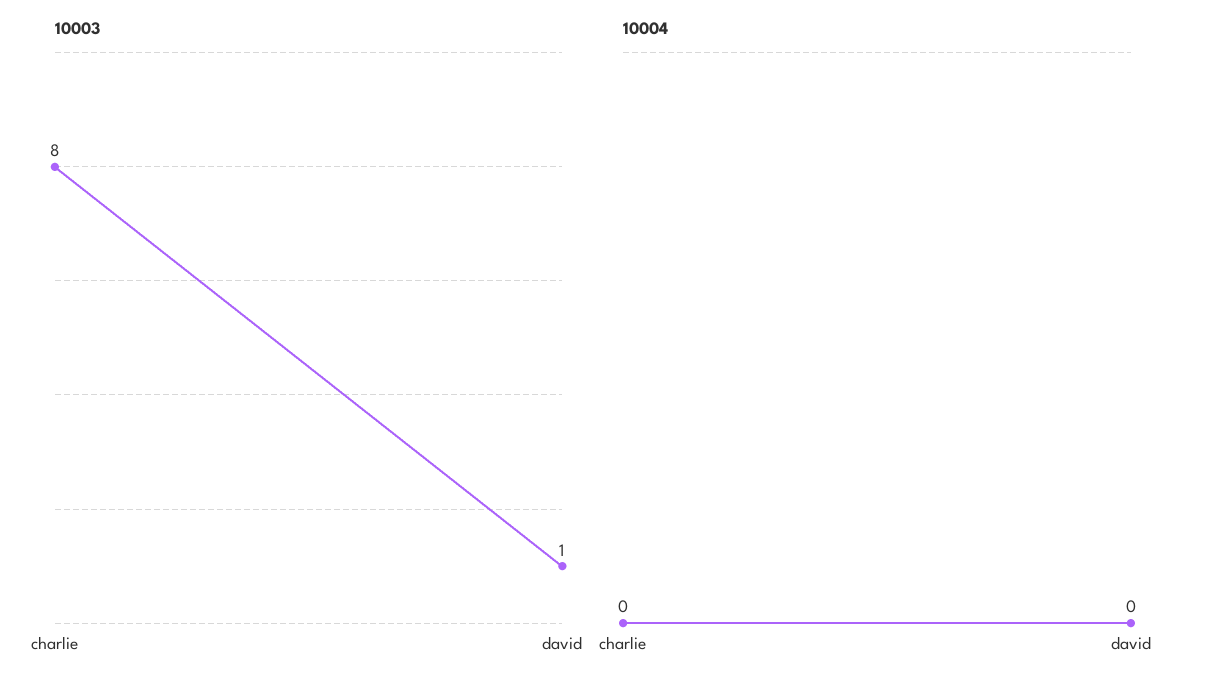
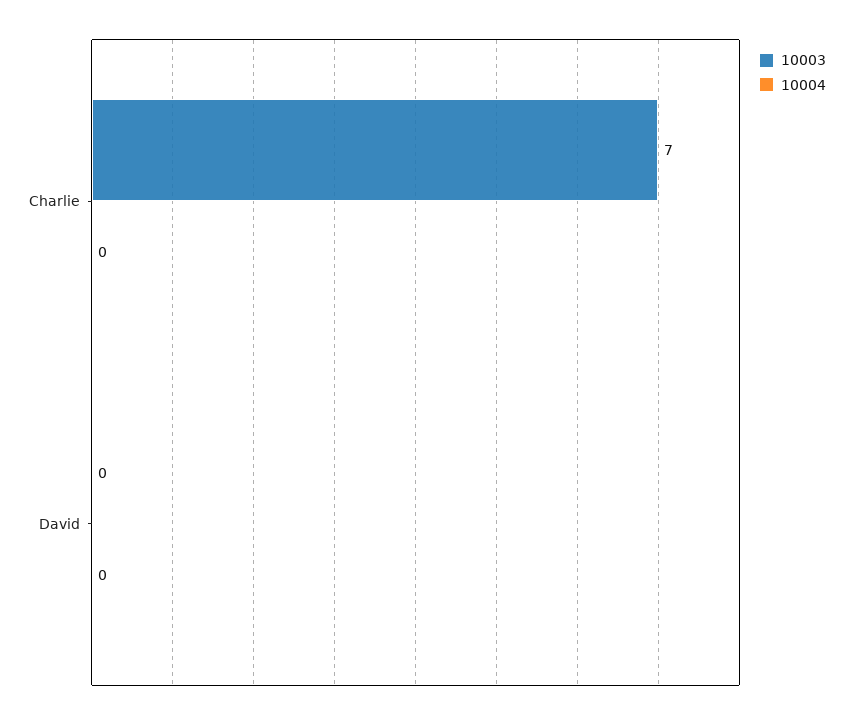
10003, charlie: 8 -> 7
10003, david: 1 -> 0

